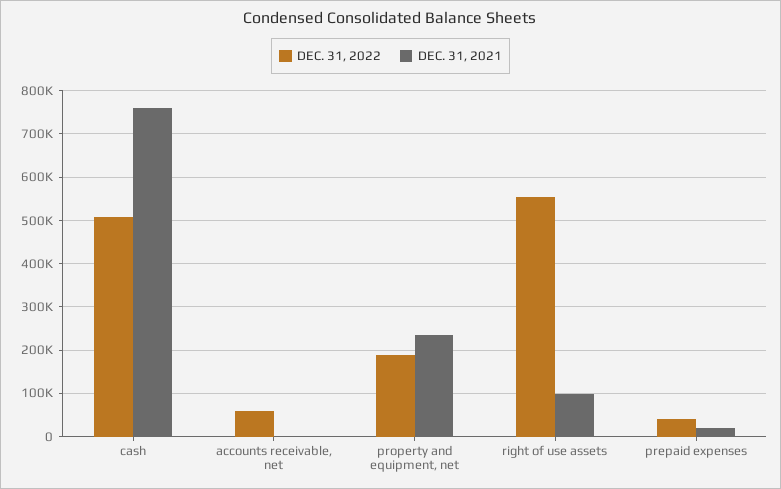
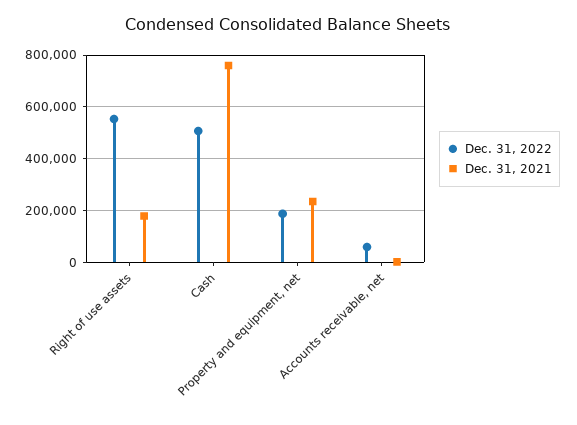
DEC. 31, 2021, right of use assets: 100000 -> 175000
DEC. 31, 2022, prepaid expenses: 40000 -> none
DEC. 31, 2021, prepaid expenses: 20000 -> none

